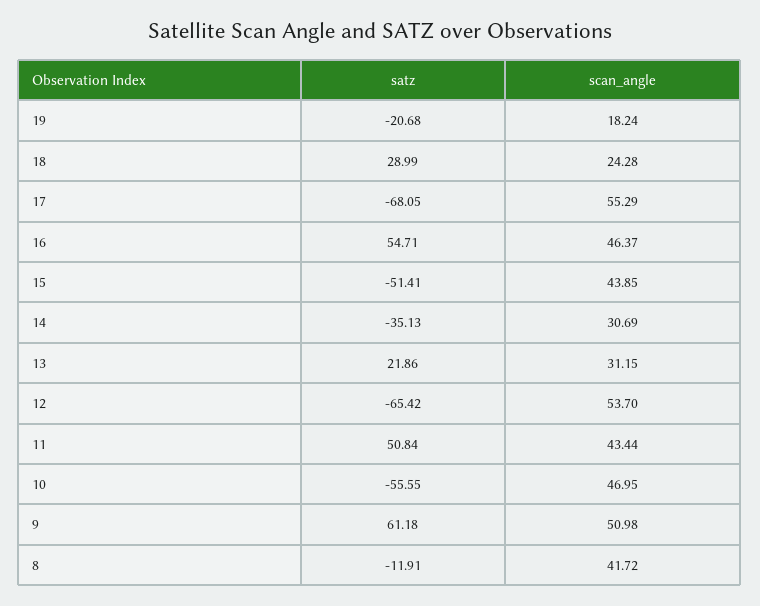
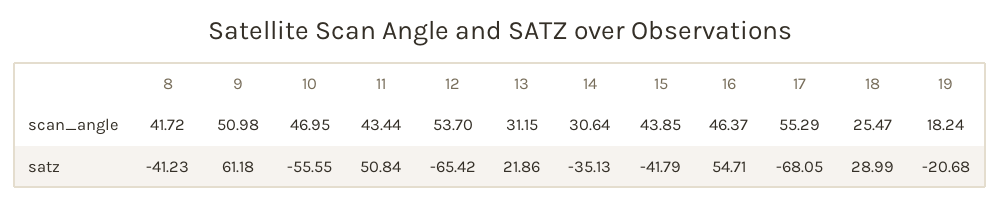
scan_angle, 18: 24.28 -> 25.47
satz, 15: -51.41 -> -41.79
scan_angle, 14: 30.69 -> 30.64
satz, 8: -11.91 -> -41.23

